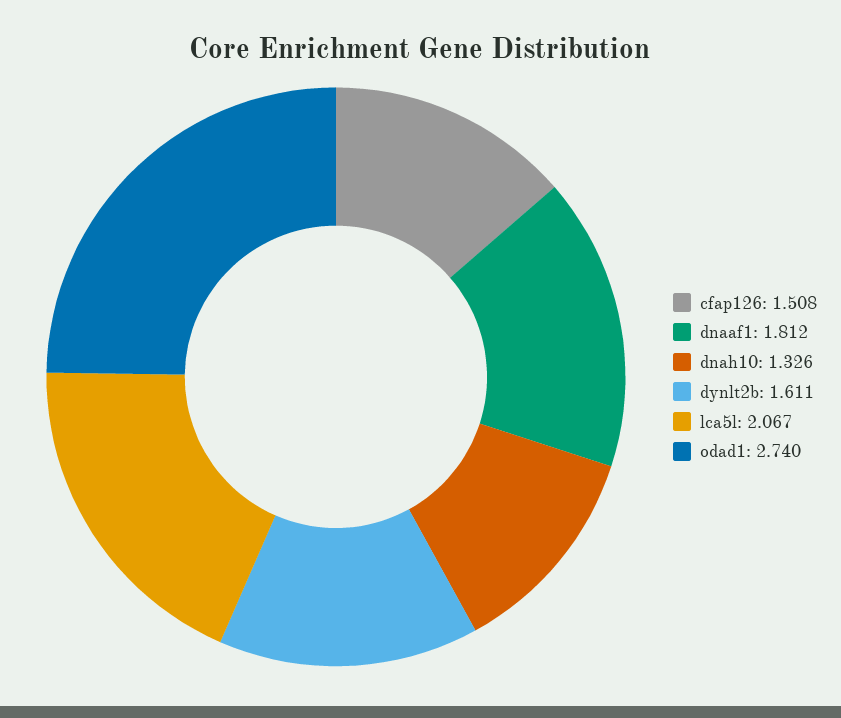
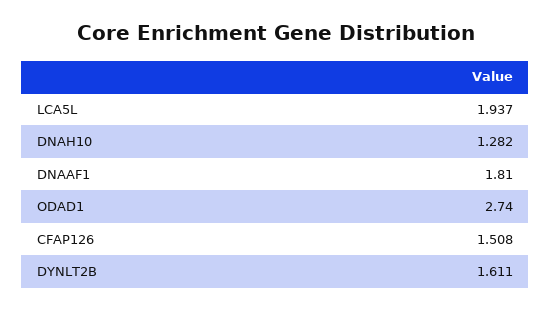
dnaaf1: 1.812 -> 1.81
dnah10: 1.326 -> 1.282
lca5l: 2.067 -> 1.937

